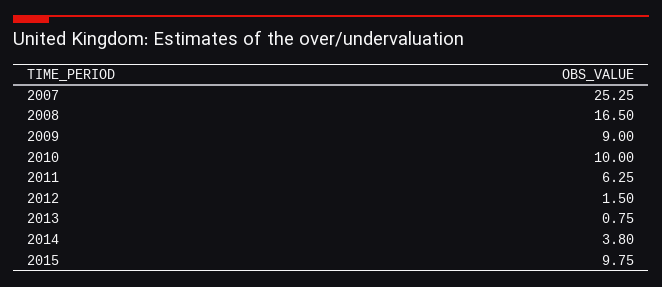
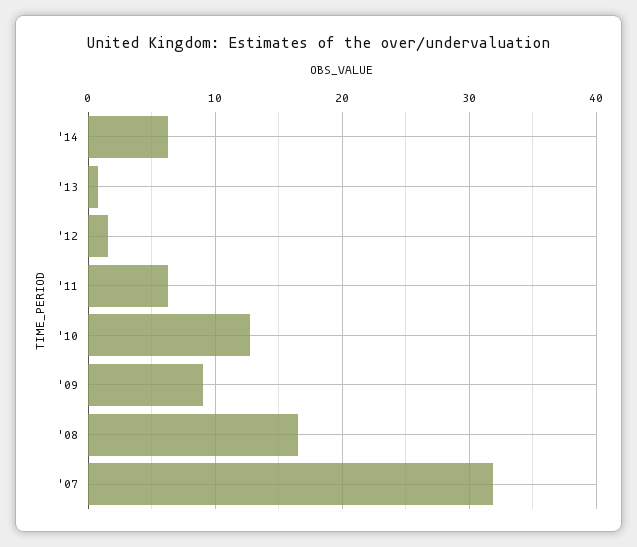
2007: 25.25 -> 32
2010: 10 -> 13
2014: 3.8 -> 6
2015: 9.75 -> none

